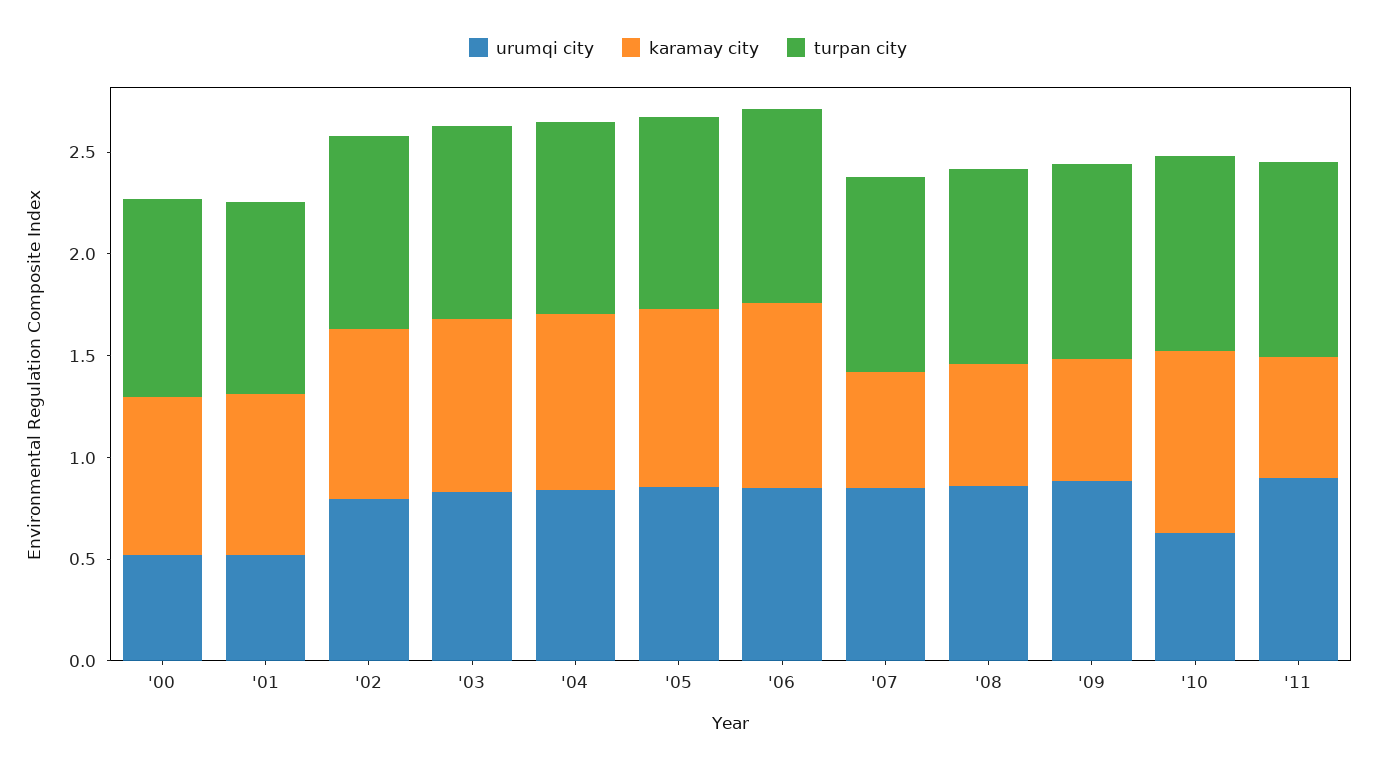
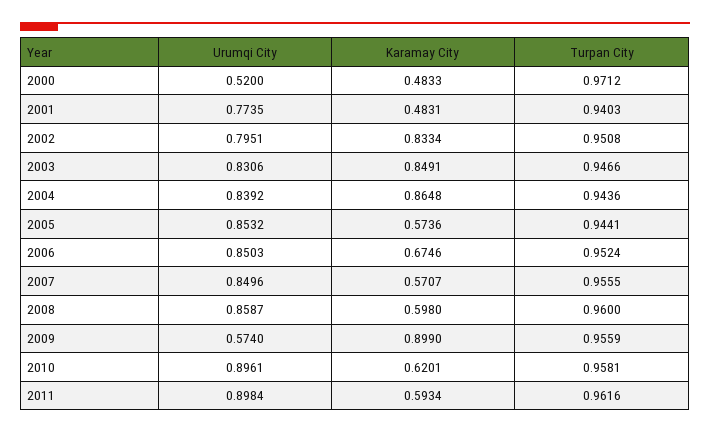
karamay city, '00: 0.8 -> 0.4833
urumqi city, '01: 0.5 -> 0.7735
karamay city, '01: 0.8 -> 0.4831
karamay city, '05: 0.9 -> 0.5736
karamay city, '06: 0.9 -> 0.6746
urumqi city, '09: 0.9 -> 0.574
karamay city, '09: 0.6 -> 0.899
urumqi city, '10: 0.6 -> 0.8961
karamay city, '10: 0.9 -> 0.6201

